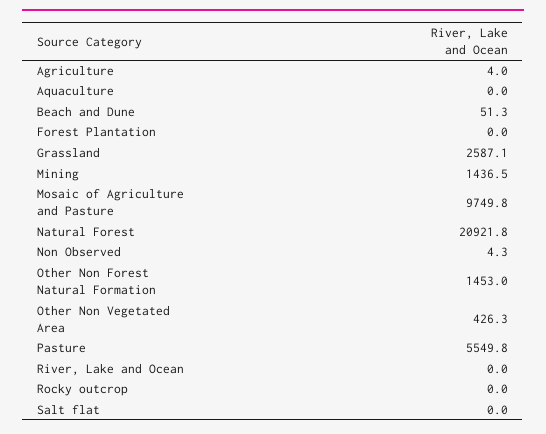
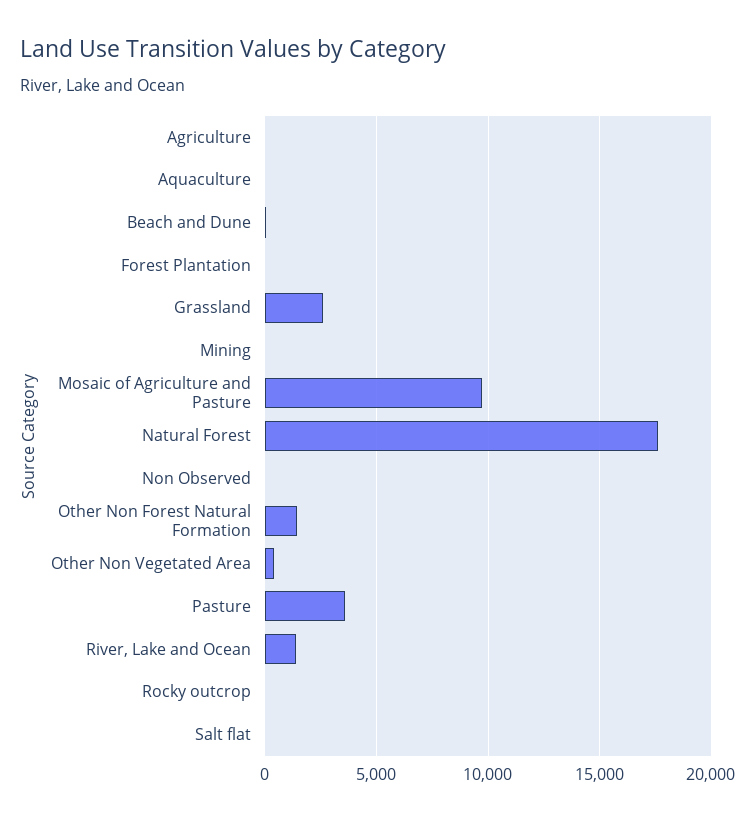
Mining: 1436.5 -> 0
Natural Forest: 20921.8 -> 17500
Pasture: 5549.8 -> 3500
River, Lake and Ocean: 0 -> 1500

